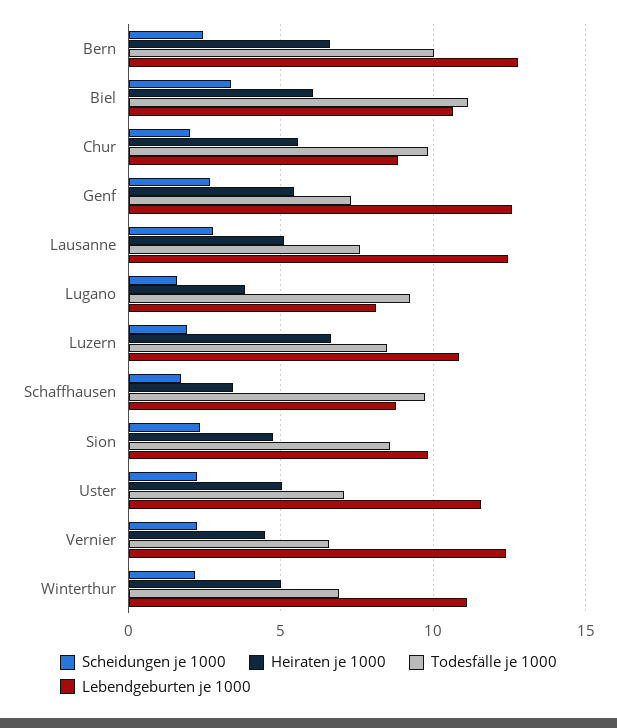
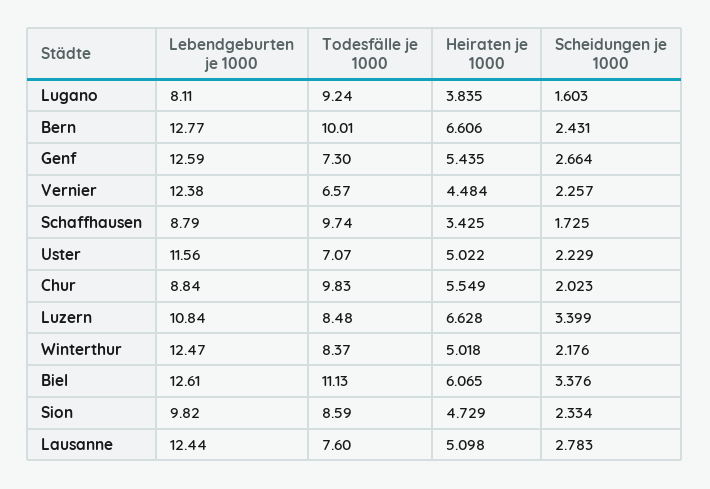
Lebendgeburten je 1000, Biel: 10.5 -> 12.61
Scheidungen je 1000, Luzern: 2 -> 3.399
Todesfälle je 1000, Winterthur: 7 -> 8.37
Lebendgeburten je 1000, Winterthur: 11 -> 12.47

